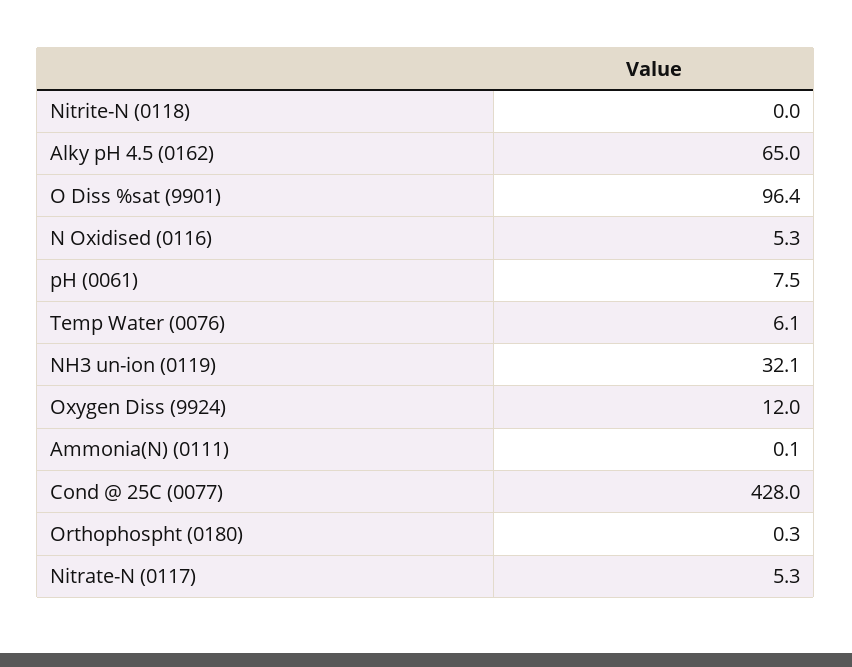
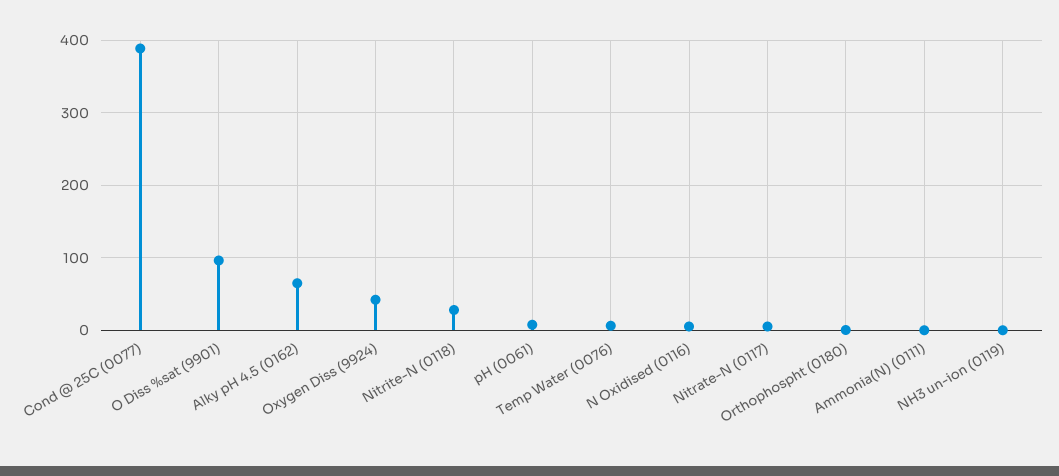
Nitrite-N (0118): 0 -> 30
NH3 un-ion (0119): 32.1 -> 0
Oxygen Diss (9924): 12 -> 40
Cond @ 25C (0077): 428 -> 390

